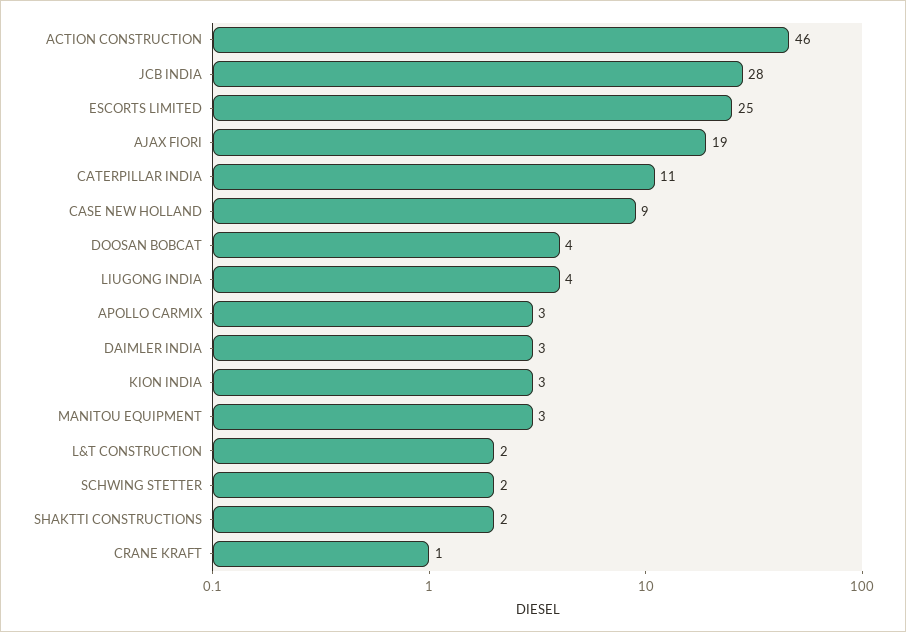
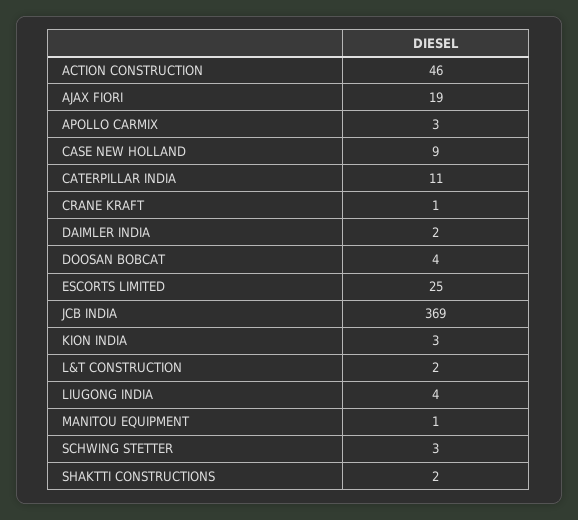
JCB INDIA: 28 -> 369
DAIMLER INDIA: 3 -> 2
MANITOU EQUIPMENT: 3 -> 1
SCHWING STETTER: 2 -> 3

